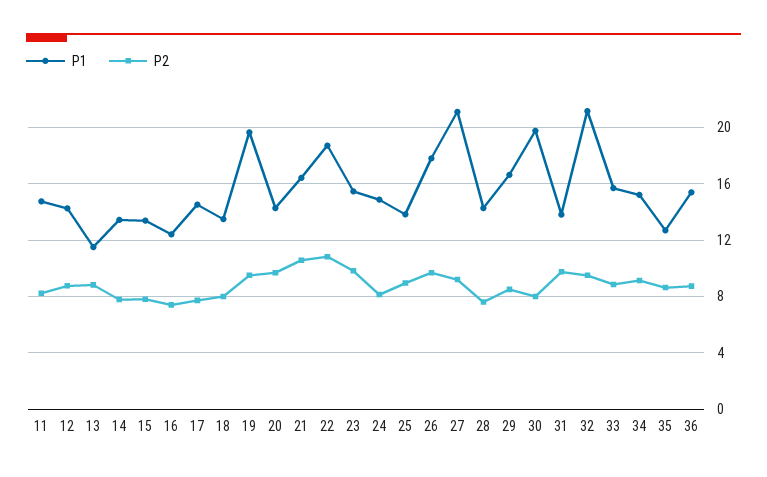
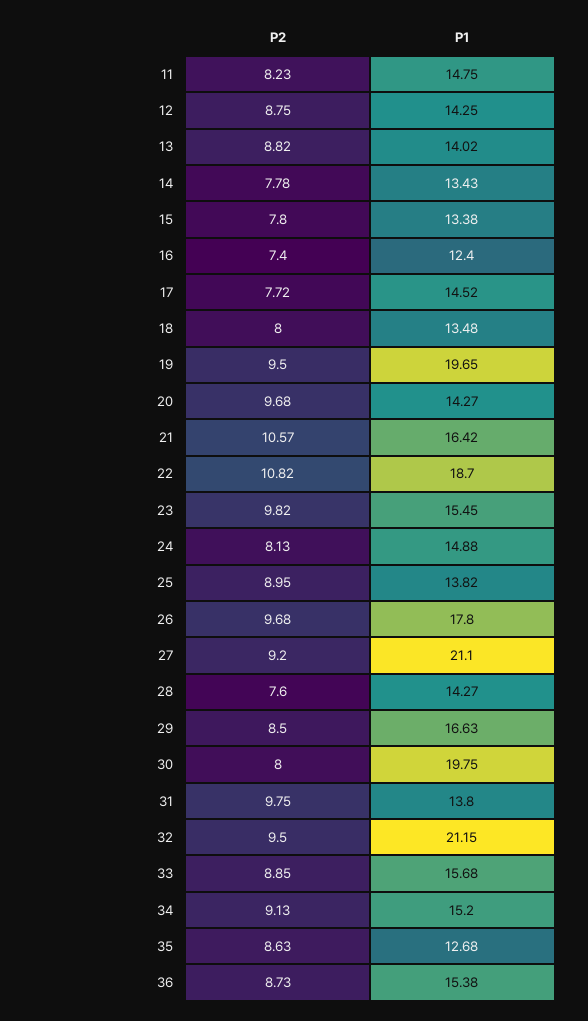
P1, 13: 11.5 -> 14.02

